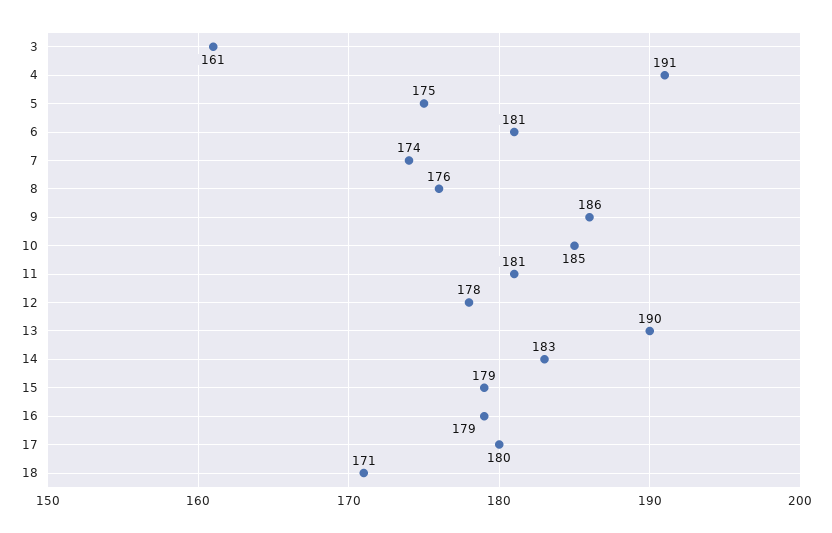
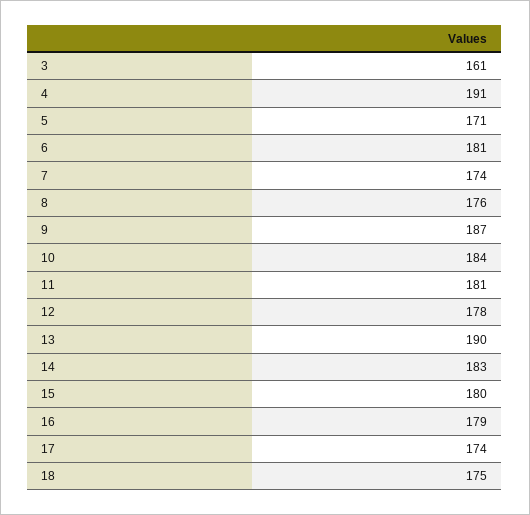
5: 175 -> 171
9: 186 -> 187
10: 185 -> 184
15: 179 -> 180
17: 180 -> 174
18: 171 -> 175

